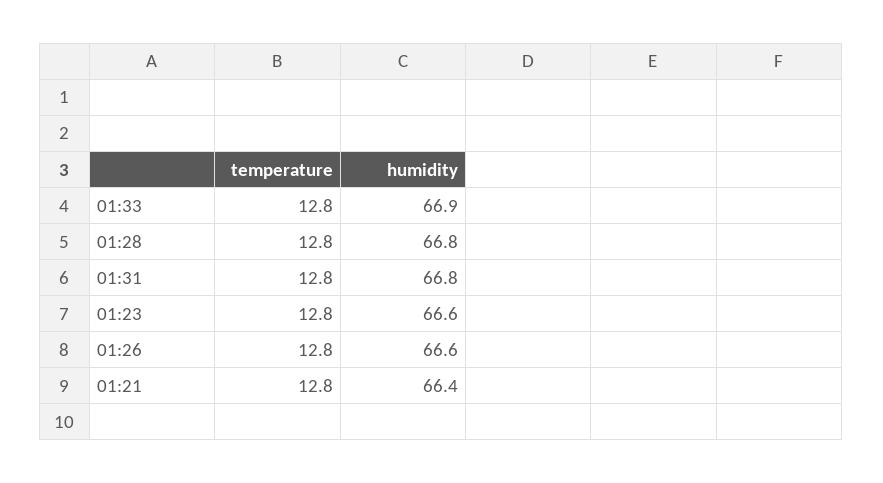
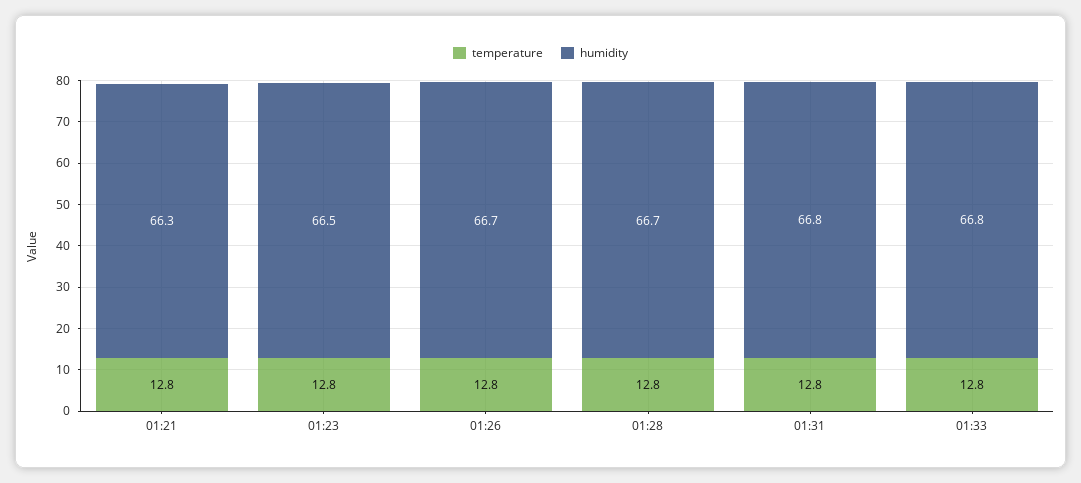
humidity, 01:33: 66.9 -> 66.8
humidity, 01:28: 66.8 -> 66.7
humidity, 01:23: 66.6 -> 66.5
humidity, 01:26: 66.6 -> 66.7
humidity, 01:21: 66.4 -> 66.3

